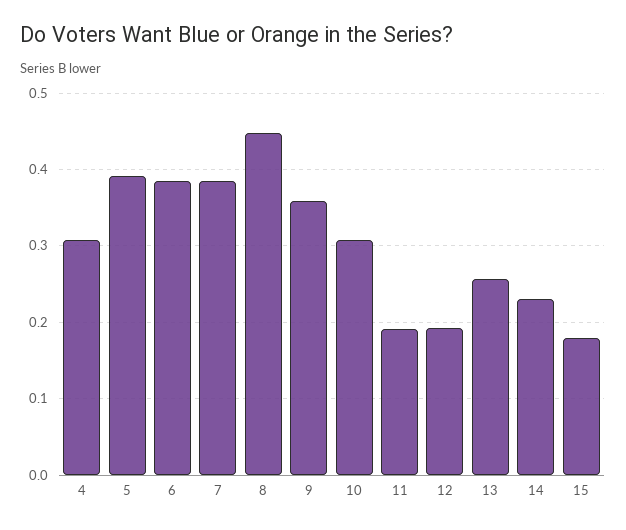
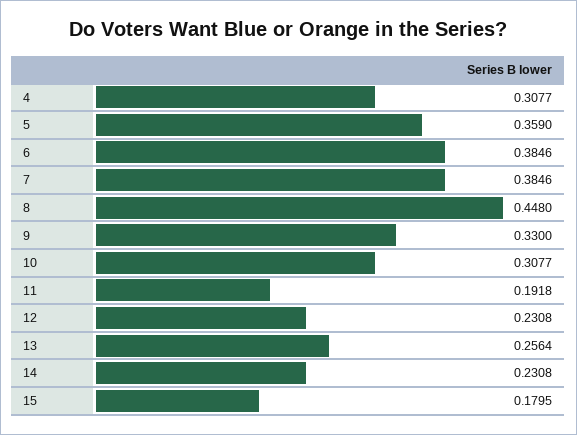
5: 0.39 -> 0.359
9: 0.36 -> 0.33
12: 0.19 -> 0.2308

